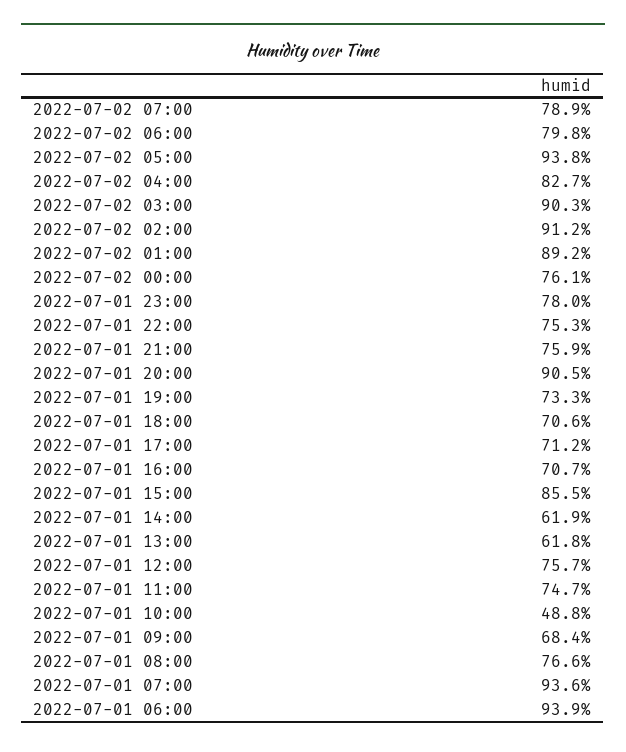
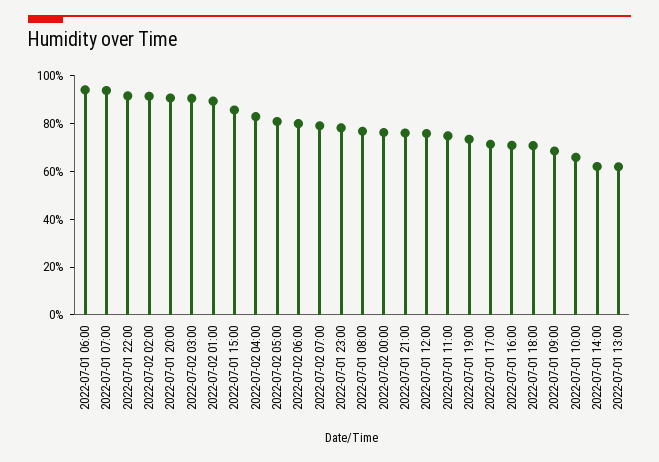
2022-07-02 05:00: 93.8 -> 80
2022-07-01 22:00: 75.3 -> 90
2022-07-01 10:00: 48.8 -> 65

